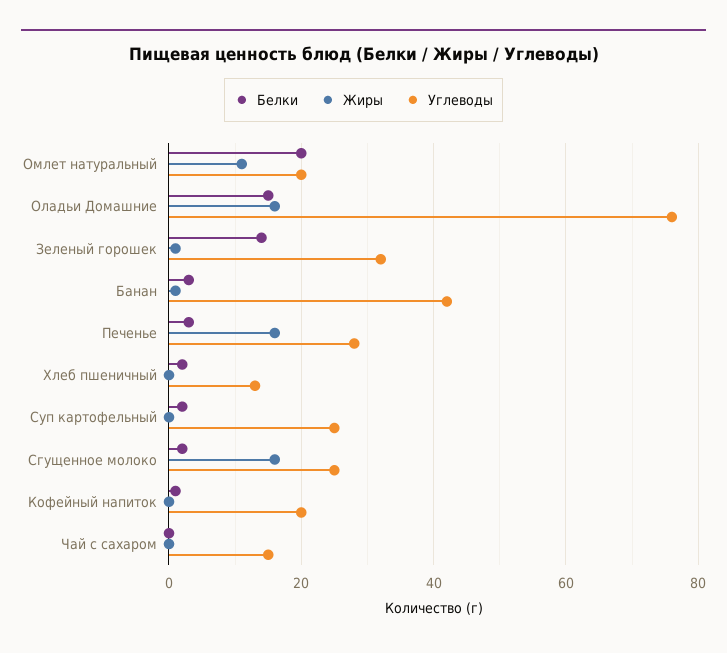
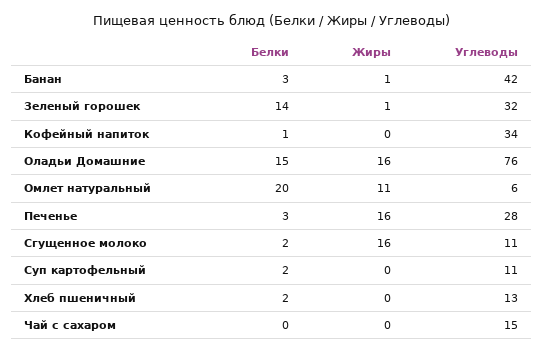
Углеводы, Омлет натуральный: 20 -> 6
Углеводы, Суп картофельный: 25 -> 11
Углеводы, Сгущенное молоко: 25 -> 11
Углеводы, Кофейный напиток: 20 -> 34

